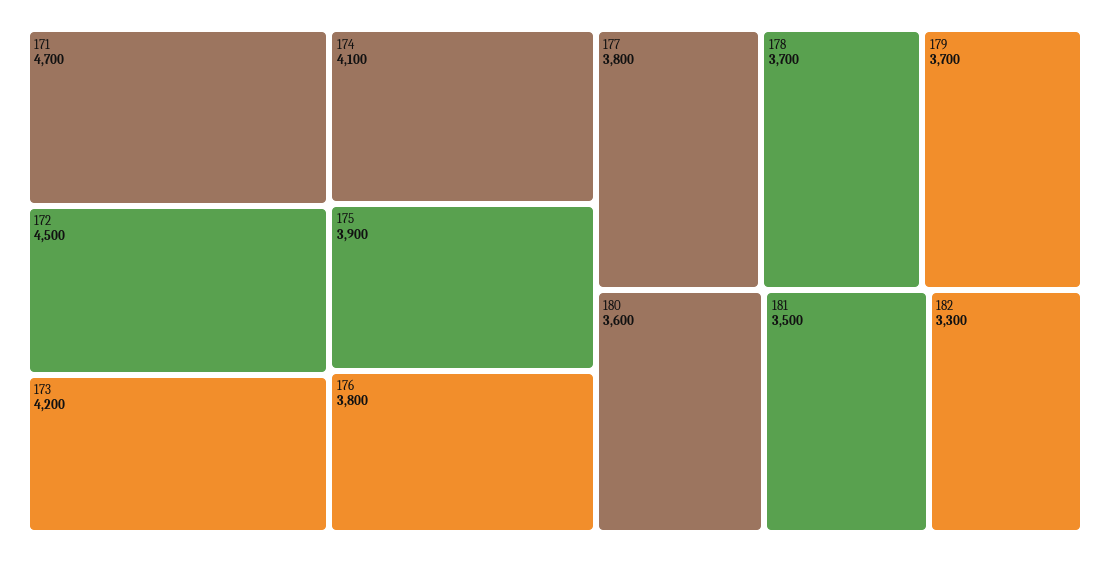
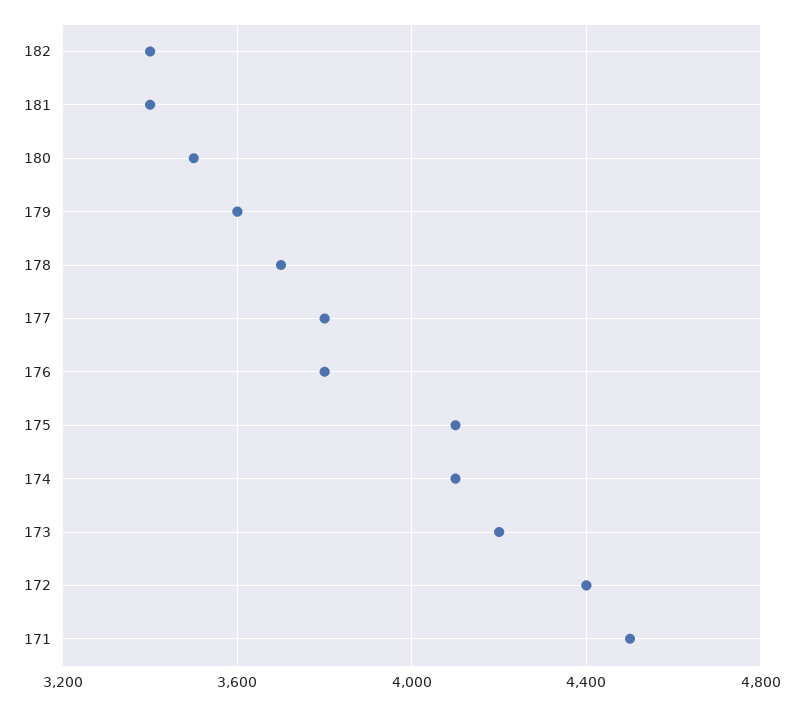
171: 4700 -> 4500
172: 4500 -> 4400
175: 3900 -> 4100
179: 3700 -> 3600
180: 3600 -> 3500
181: 3500 -> 3400
182: 3300 -> 3400

